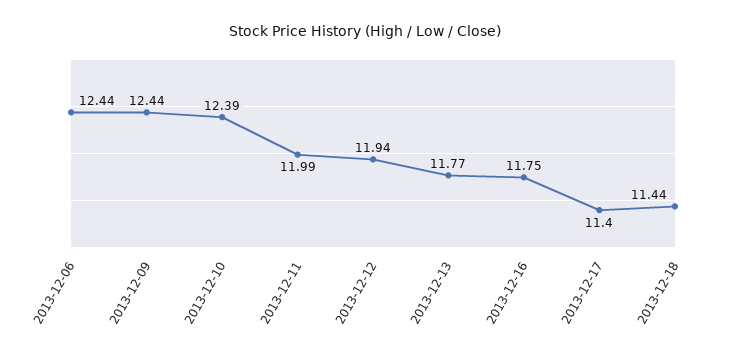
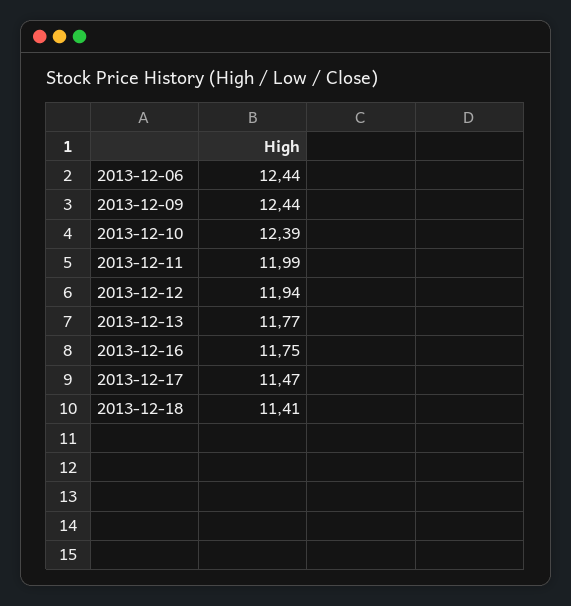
2013-12-17: 11.4 -> 11.47
2013-12-18: 11.44 -> 11.41

